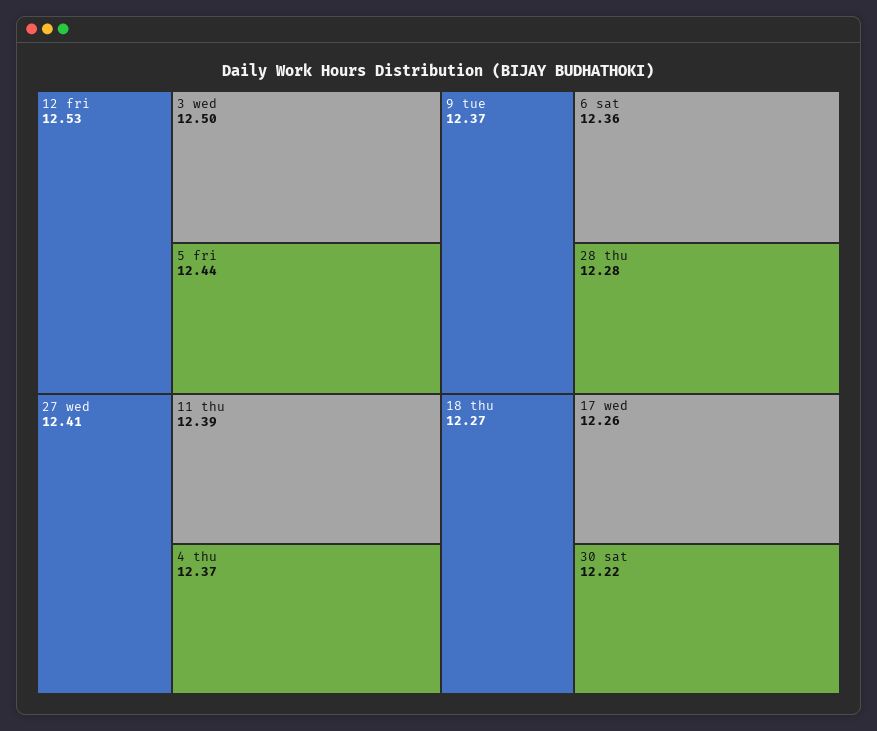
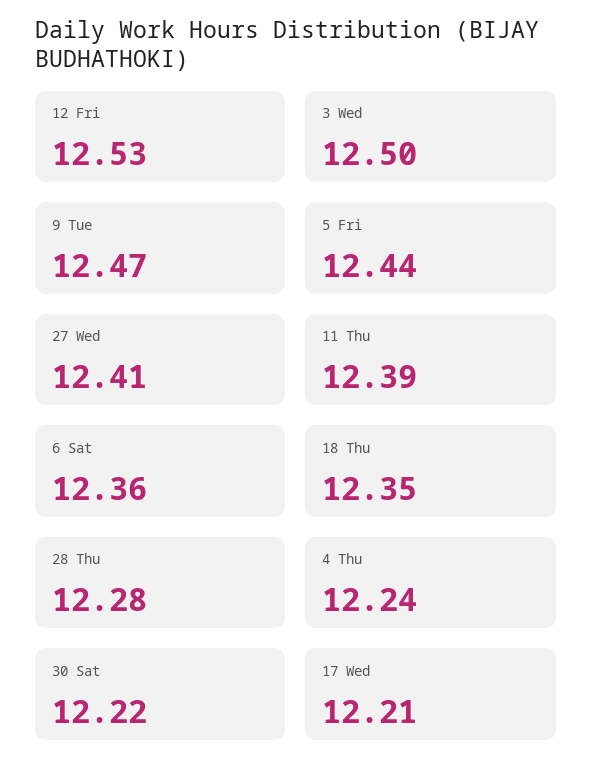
4 thu: 12.37 -> 12.24
9 tue: 12.37 -> 12.47
18 thu: 12.27 -> 12.35
17 wed: 12.26 -> 12.21

